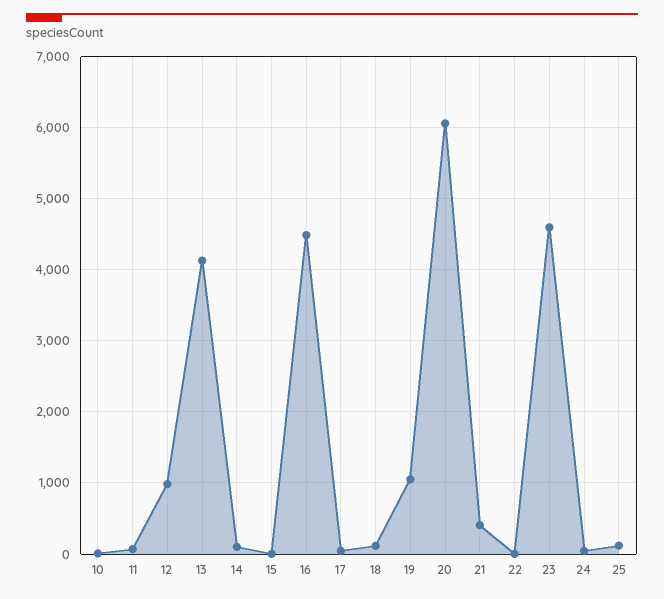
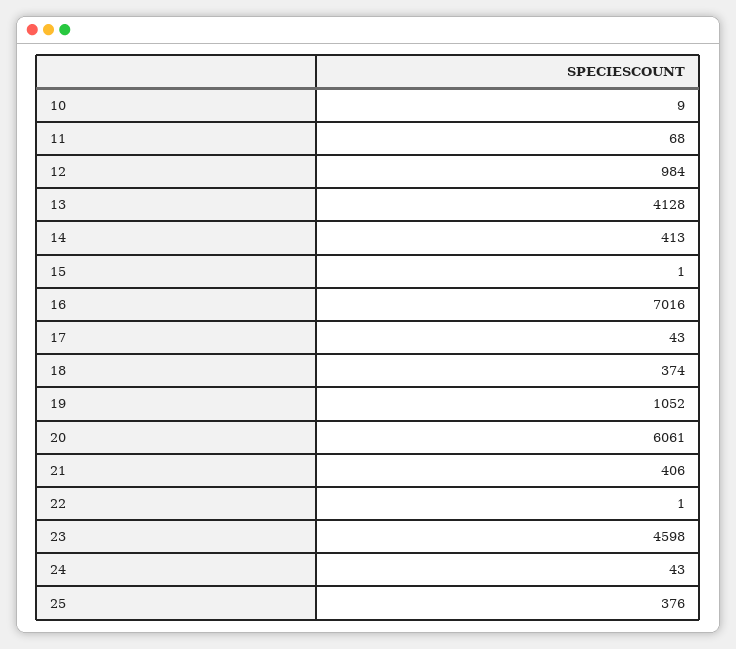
14: 100 -> 413
16: 4500 -> 7016
18: 100 -> 374
25: 100 -> 376

